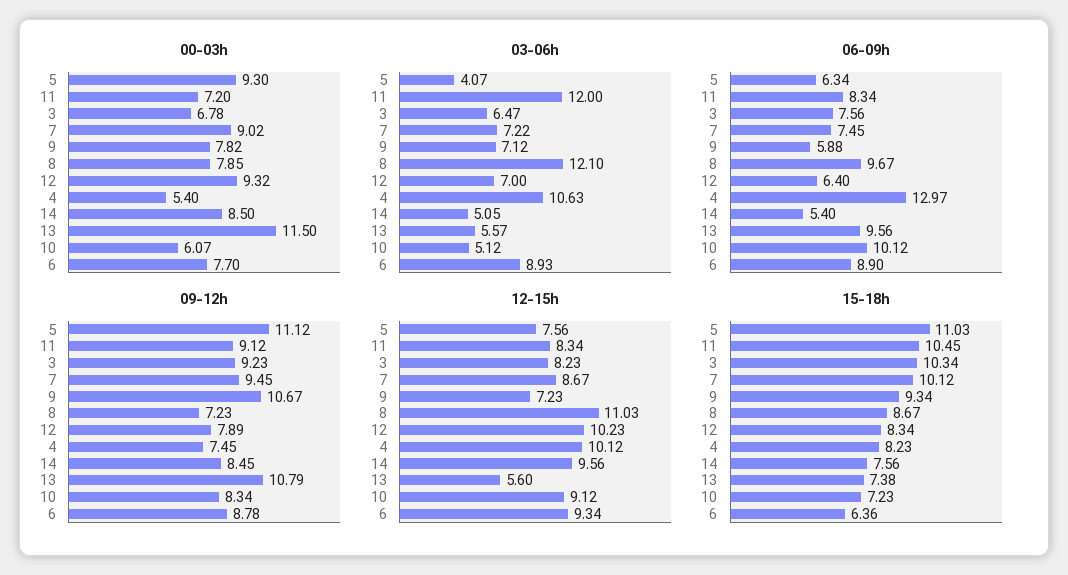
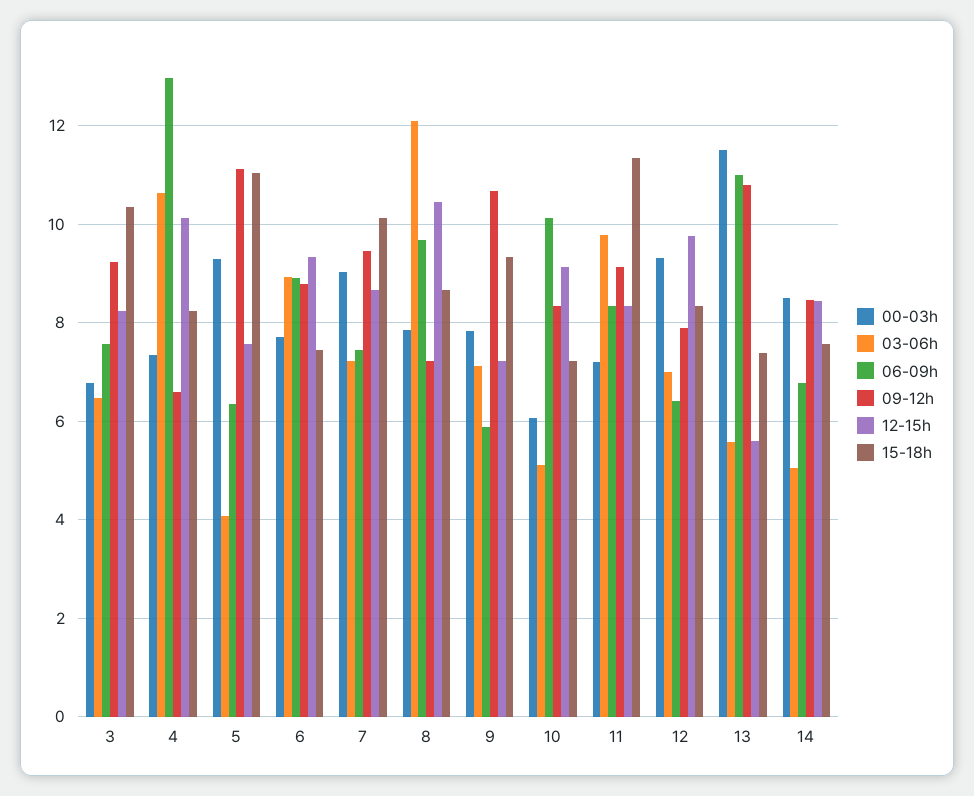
00-03h, 4: 5.4 -> 7.4
03-06h, 11: 12 -> 9.8
06-09h, 14: 5.4 -> 6.8
06-09h, 13: 9.56 -> 11
09-12h, 4: 7.45 -> 6.6
12-15h, 8: 11.03 -> 10.4
12-15h, 12: 10.23 -> 9.8
12-15h, 14: 9.56 -> 8.4
15-18h, 11: 10.45 -> 11.4
15-18h, 6: 6.36 -> 7.4

